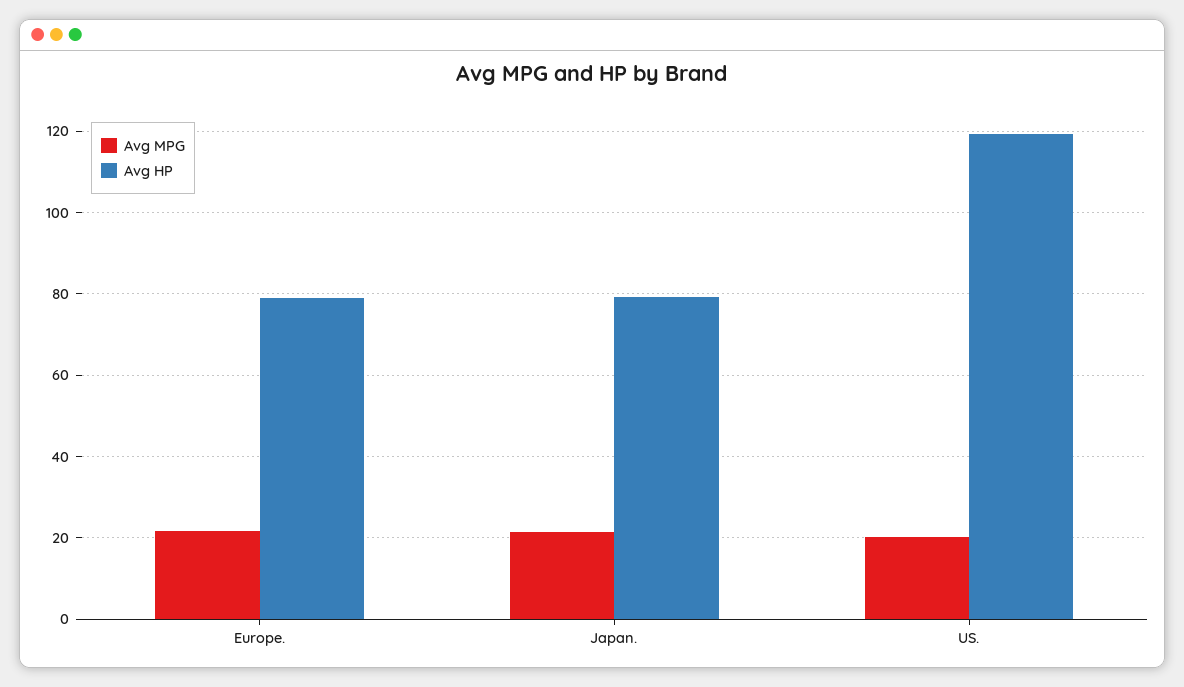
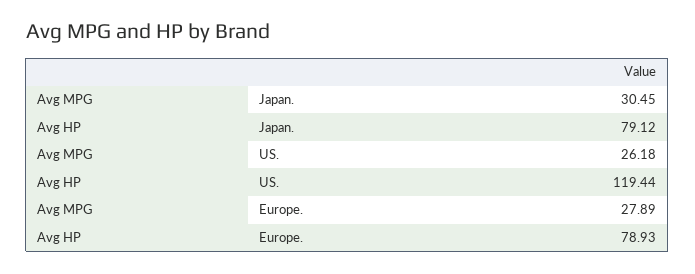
Avg MPG, Europe.: 22 -> 27.89
Avg MPG, Japan.: 22 -> 30.45
Avg MPG, US.: 20 -> 26.18

